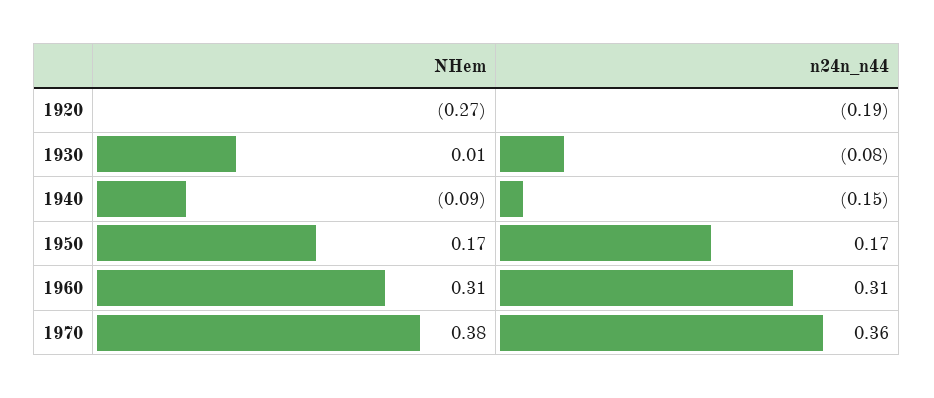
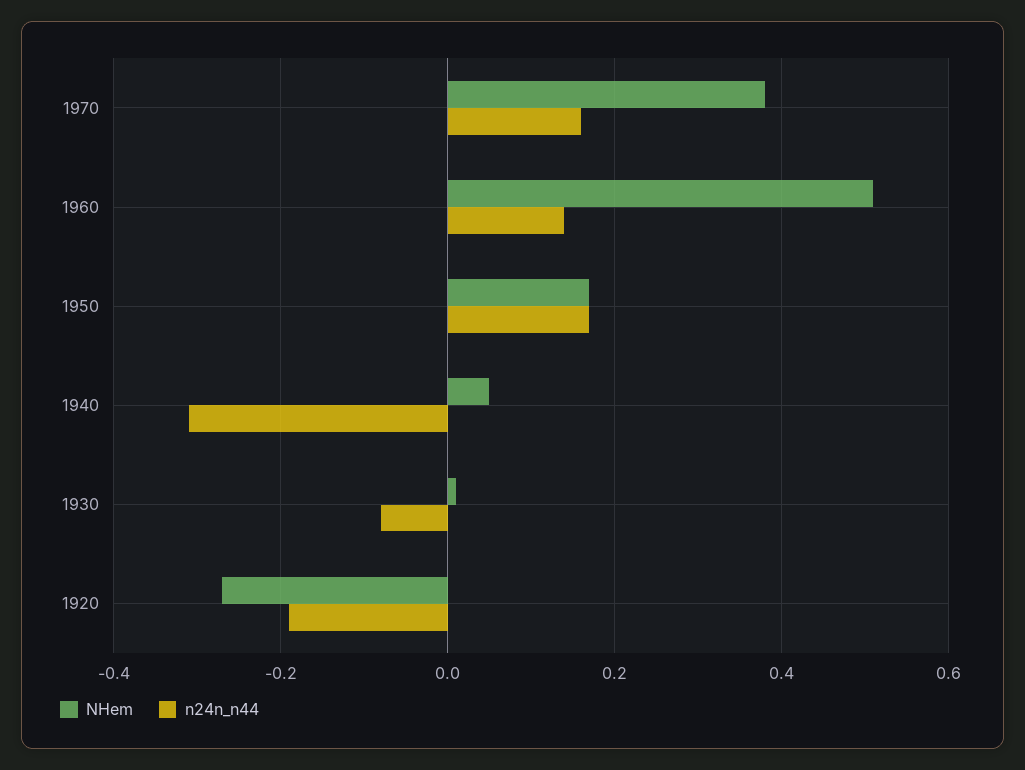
NHem, 1940: -0.09 -> 0.05
n24n_n44, 1940: -0.15 -> -0.3
NHem, 1960: 0.31 -> 0.5
n24n_n44, 1960: 0.31 -> 0.15
n24n_n44, 1970: 0.36 -> 0.15

